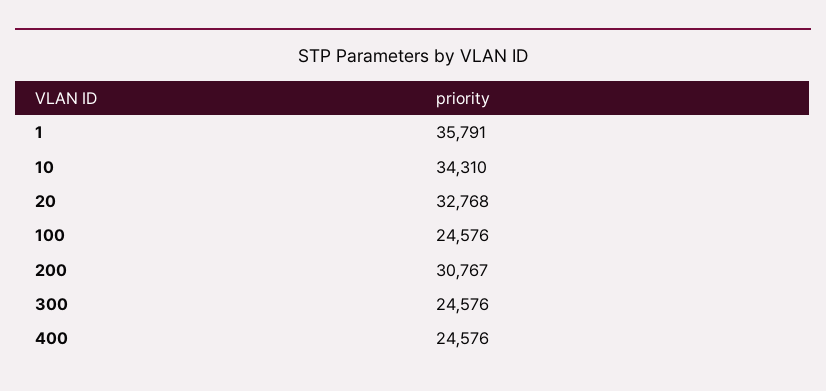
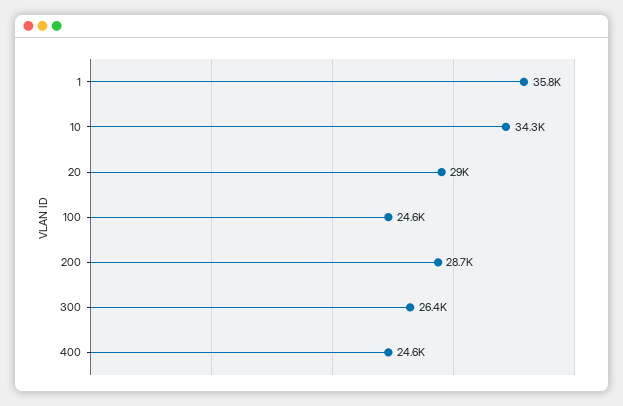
20: 32768 -> 29000
200: 30767 -> 28700
300: 24576 -> 26400

